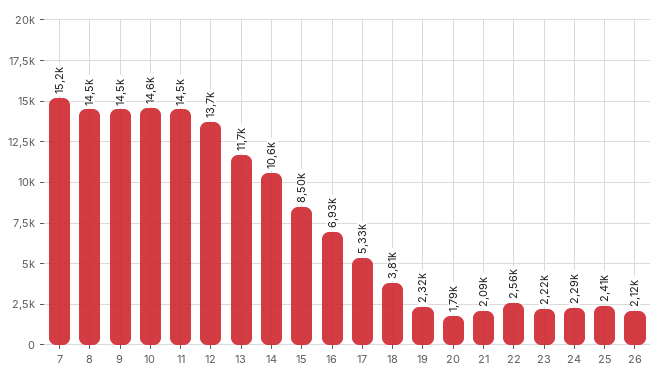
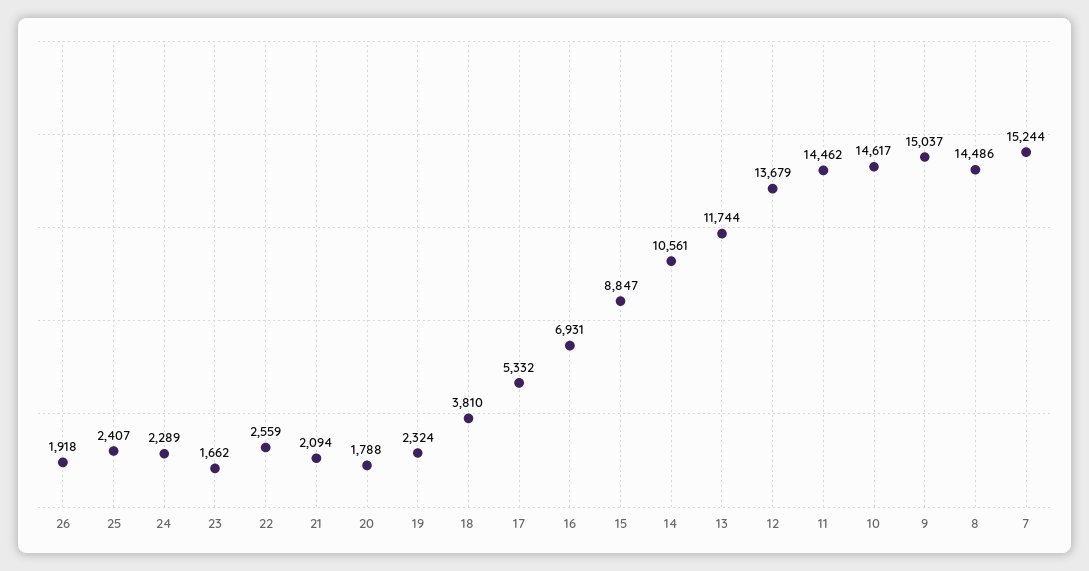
9: 14500 -> 15037
15: 8500 -> 8847
23: 2220 -> 1662
26: 2120 -> 1918

